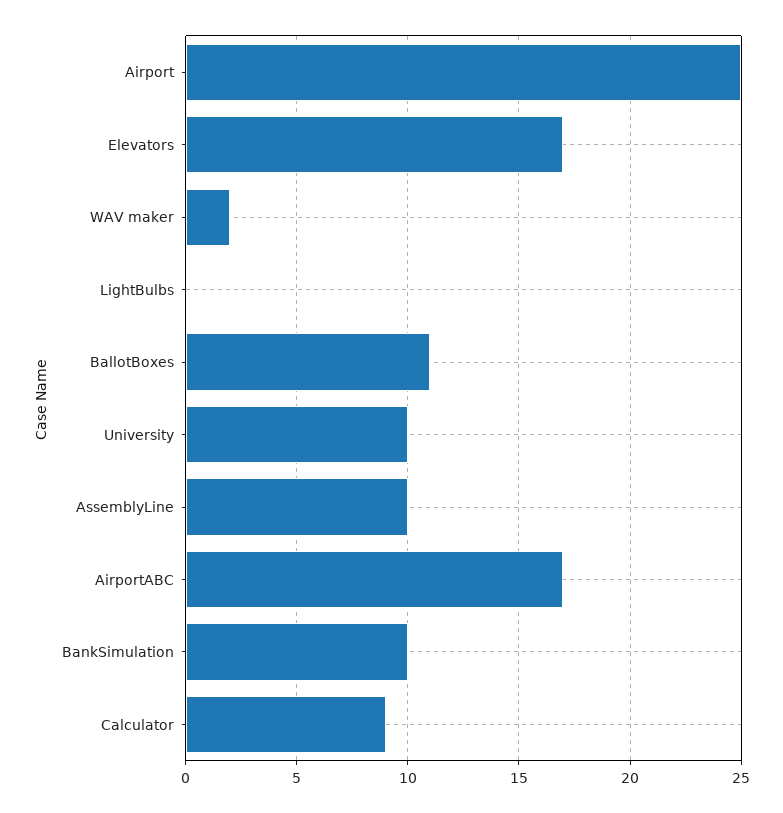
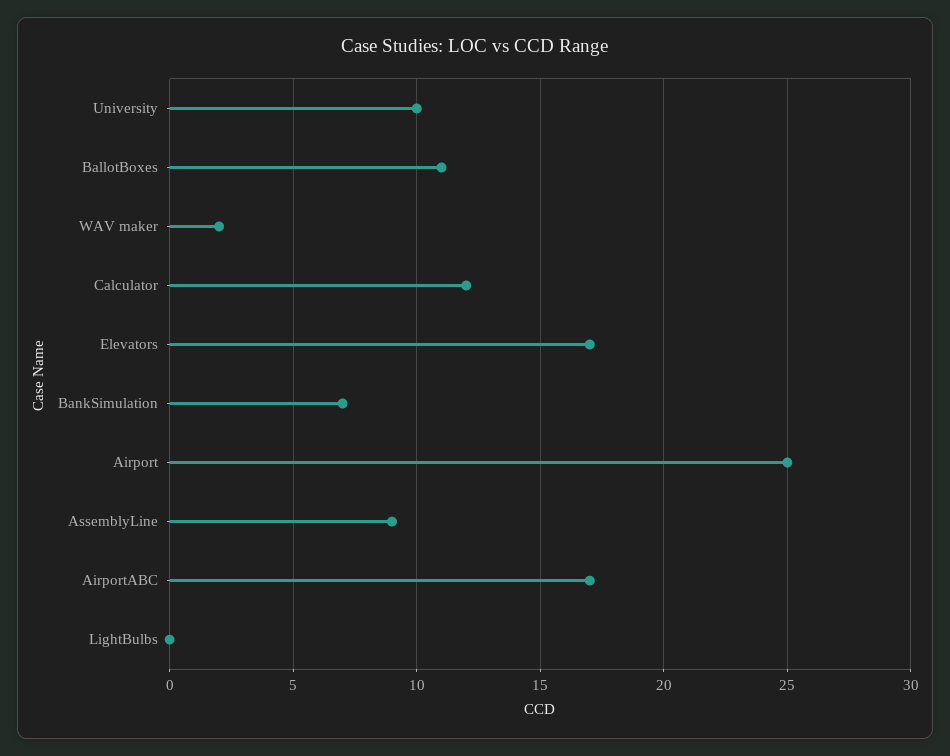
AssemblyLine: 10 -> 9
BankSimulation: 10 -> 7
Calculator: 9 -> 12

